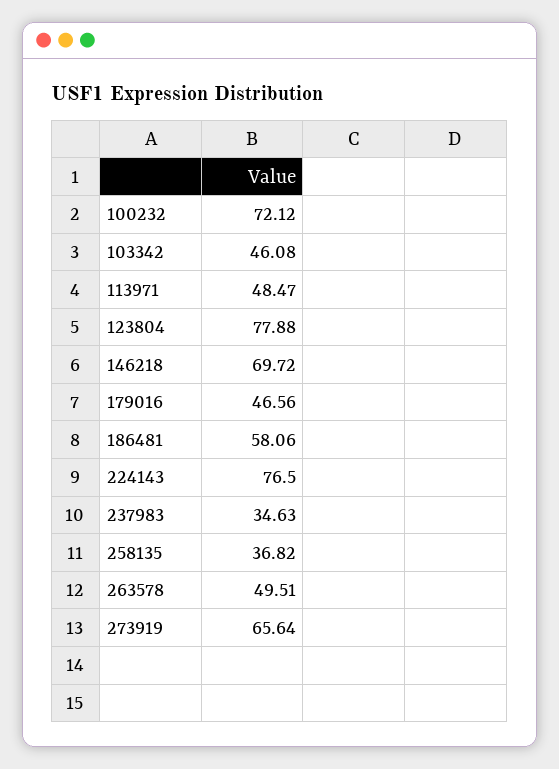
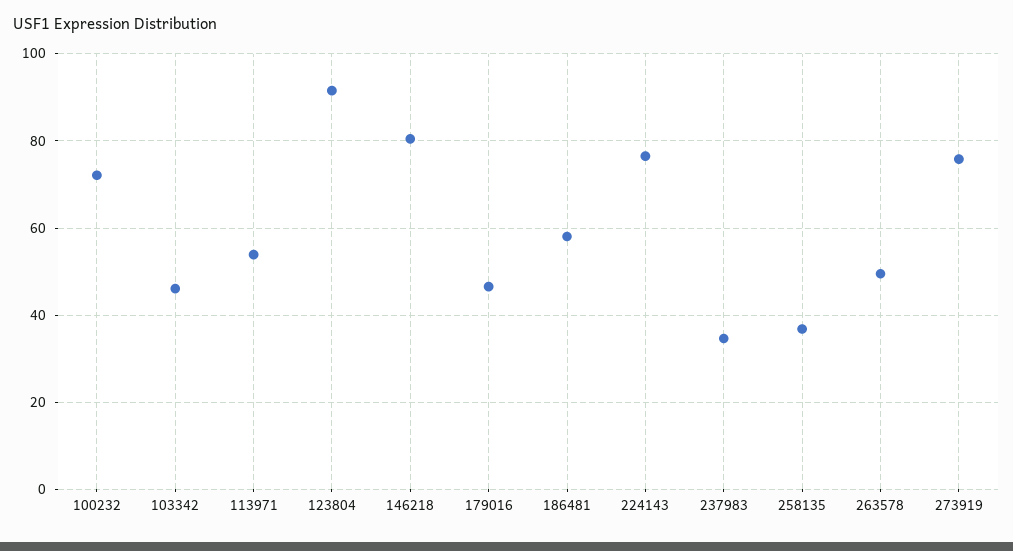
113971: 48.47 -> 54
123804: 77.88 -> 92
146218: 69.72 -> 80
273919: 65.64 -> 76

